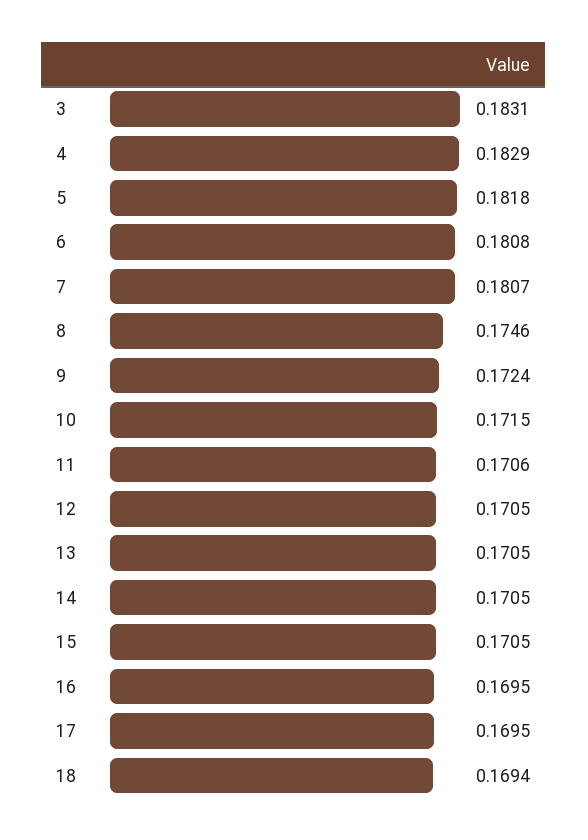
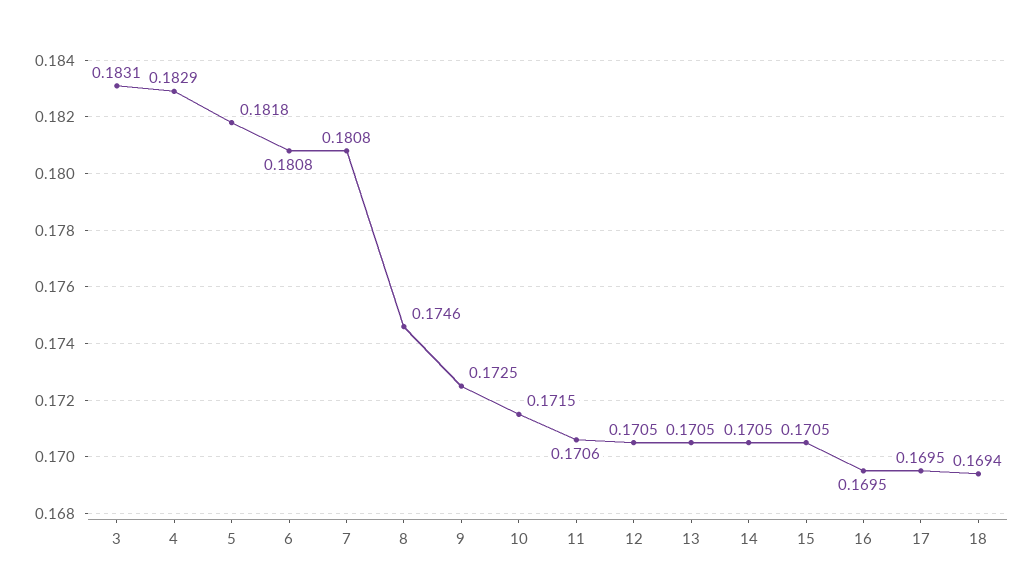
7: 0.1807 -> 0.1808
9: 0.1724 -> 0.1725

